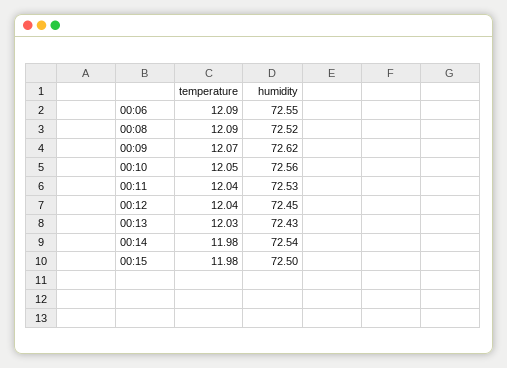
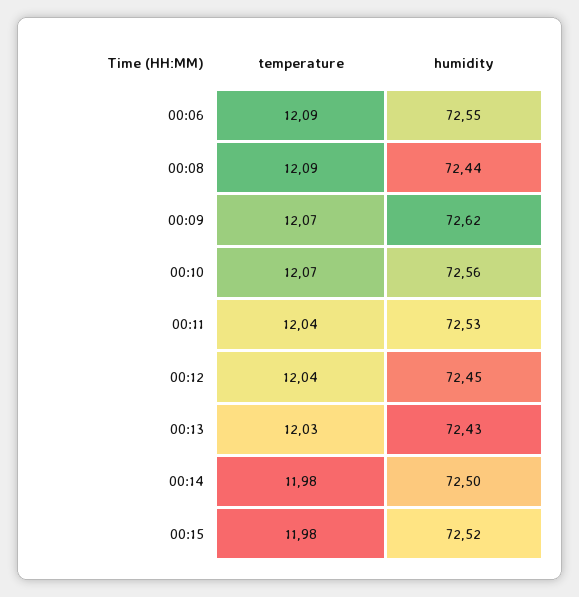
humidity, 00:08: 72.52 -> 72.44
temperature, 00:10: 12.05 -> 12.07
humidity, 00:14: 72.54 -> 72.5
humidity, 00:15: 72.5 -> 72.52

